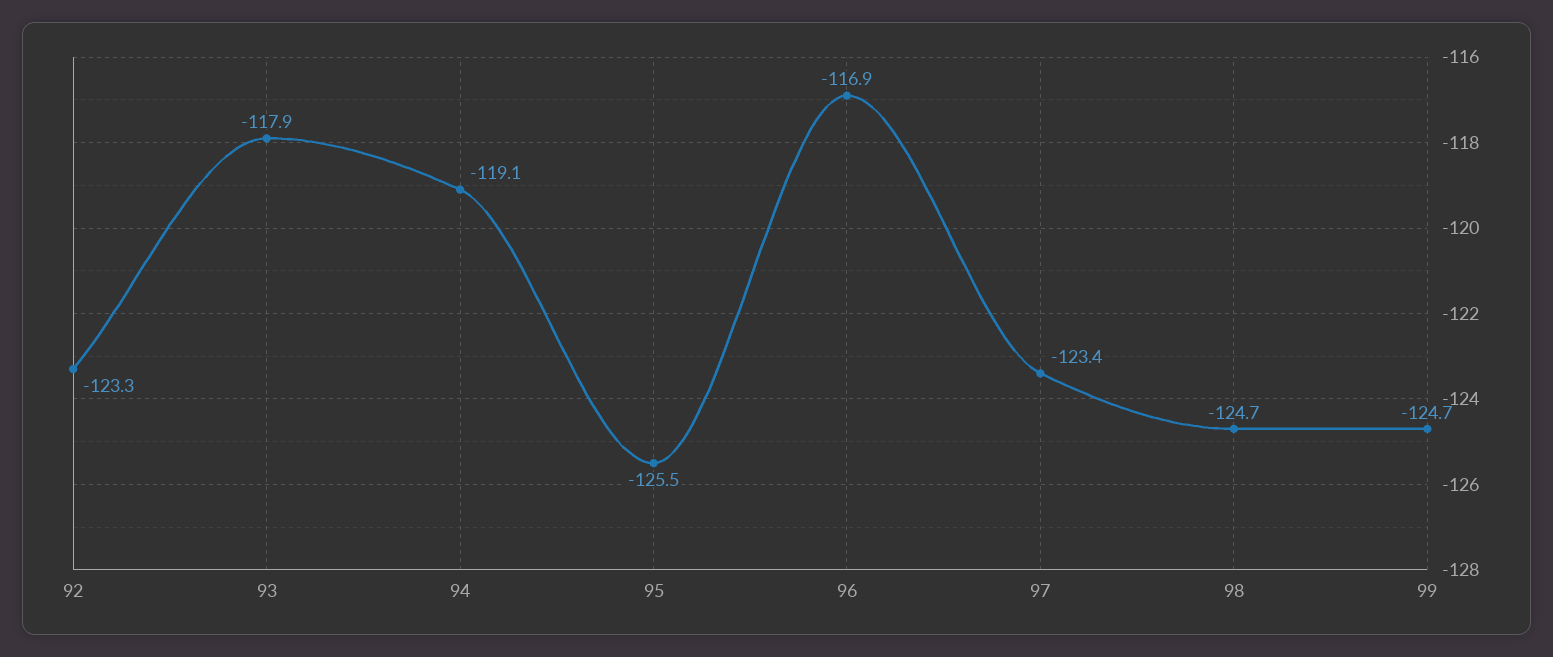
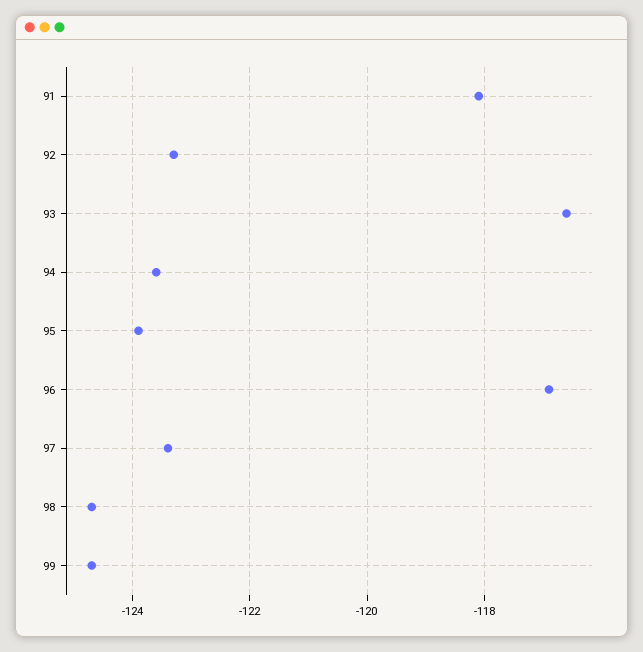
93: -117.9 -> -116.5
94: -119.1 -> -123.5
95: -125.5 -> -124
91: none -> -118

